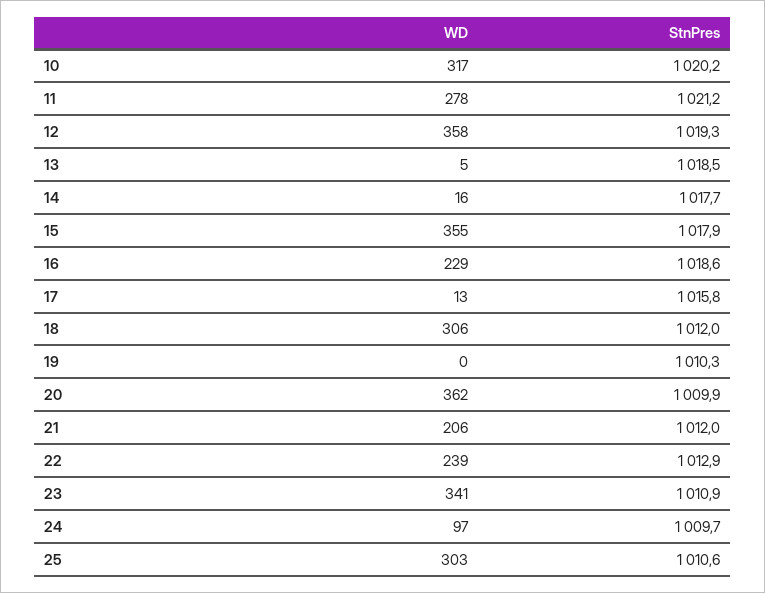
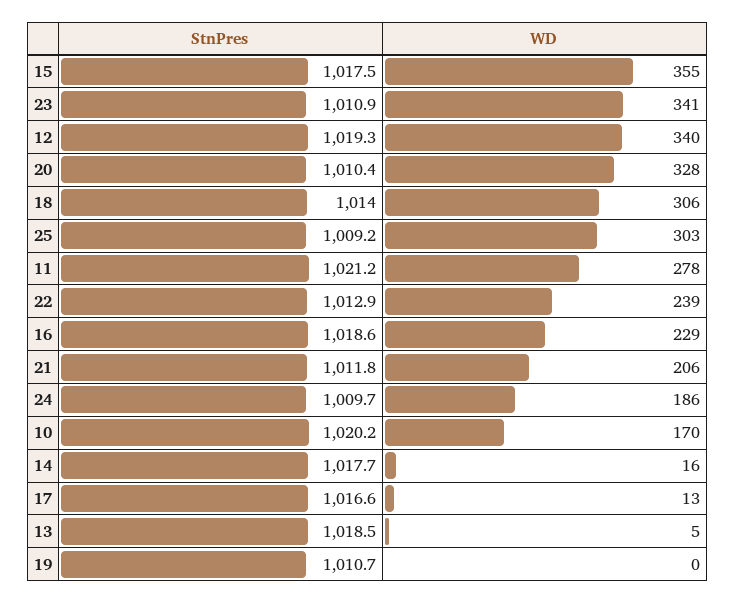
WD, 10: 317 -> 170
WD, 12: 358 -> 340
StnPres, 15: 1017.9 -> 1017.5
StnPres, 17: 1015.8 -> 1016.6
StnPres, 18: 1012 -> 1014
StnPres, 19: 1010.3 -> 1010.7
WD, 20: 362 -> 328
StnPres, 20: 1009.9 -> 1010.4
StnPres, 21: 1012 -> 1011.8
WD, 24: 97 -> 186
StnPres, 25: 1010.6 -> 1009.2

